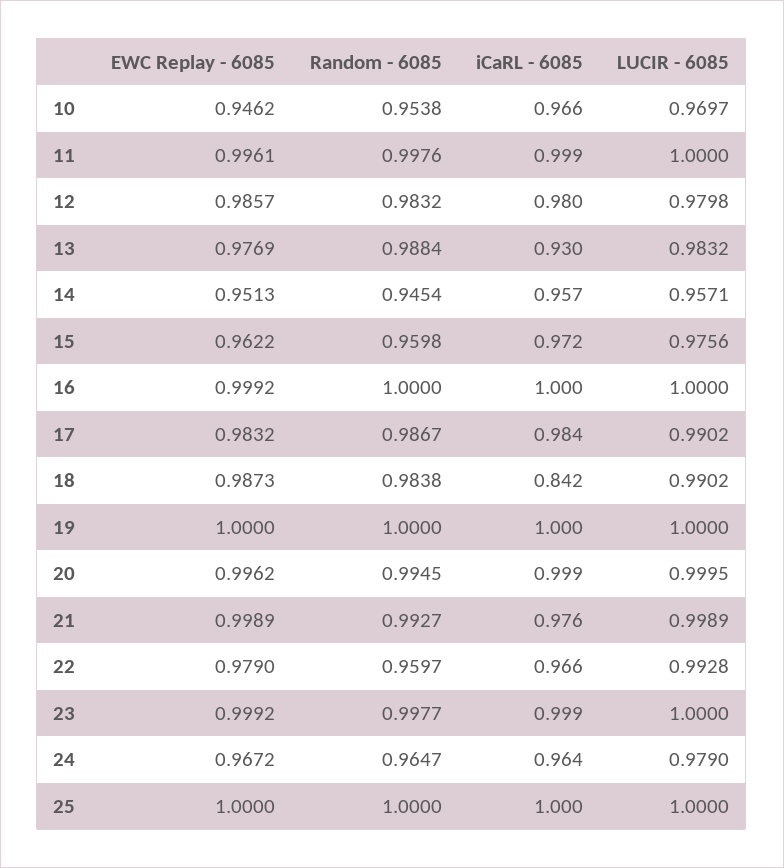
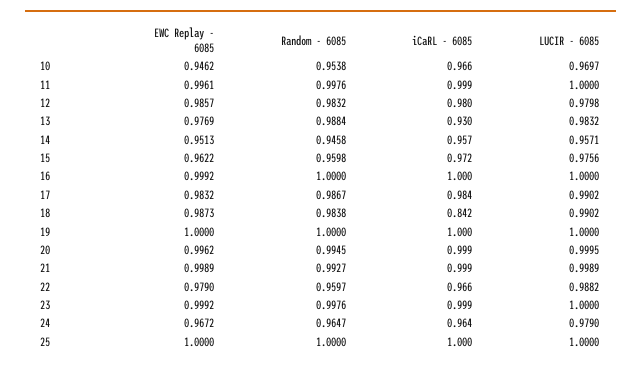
Random - 6085, 14: 0.9454 -> 0.9458
iCaRL - 6085, 21: 0.976 -> 0.999
LUCIR - 6085, 22: 0.9928 -> 0.9882
Random - 6085, 23: 0.9977 -> 0.9976

